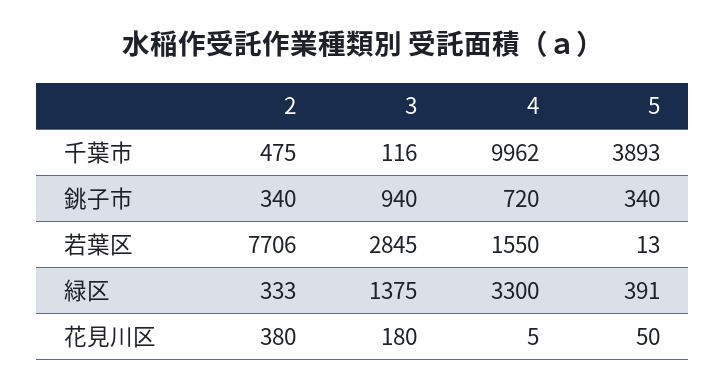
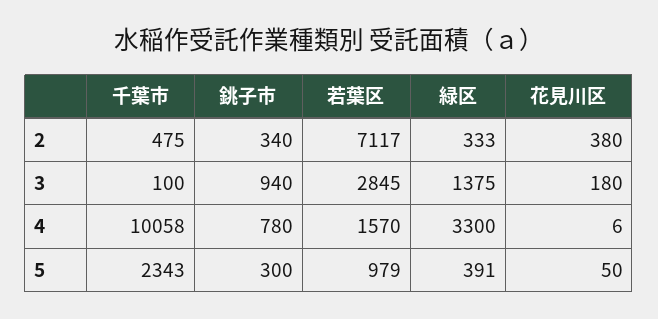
3, 千葉市: 116 -> 100
4, 千葉市: 9962 -> 10058
5, 千葉市: 3893 -> 2343
4, 銚子市: 720 -> 780
5, 銚子市: 340 -> 300
2, 若葉区: 7706 -> 7117
4, 若葉区: 1550 -> 1570
5, 若葉区: 13 -> 979
4, 花見川区: 5 -> 6

